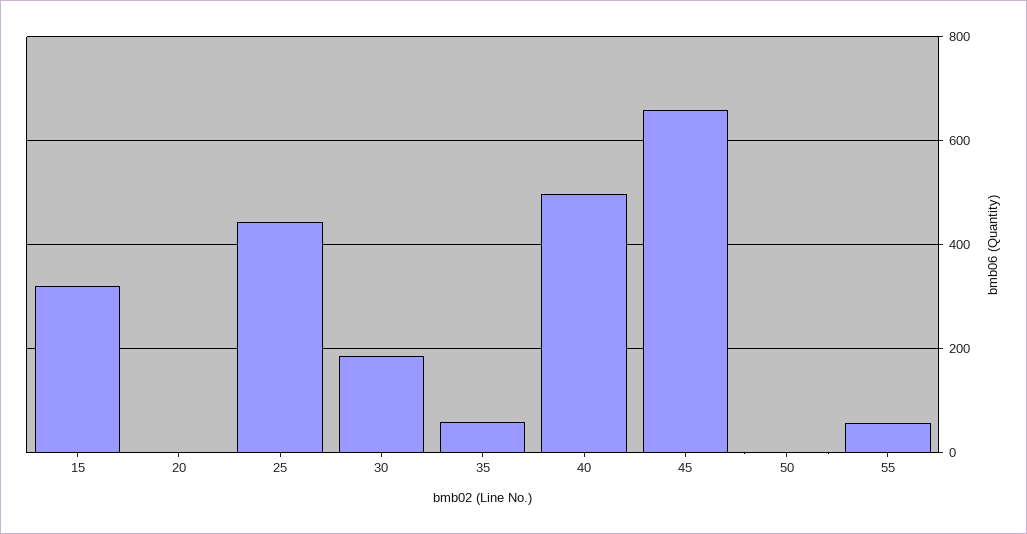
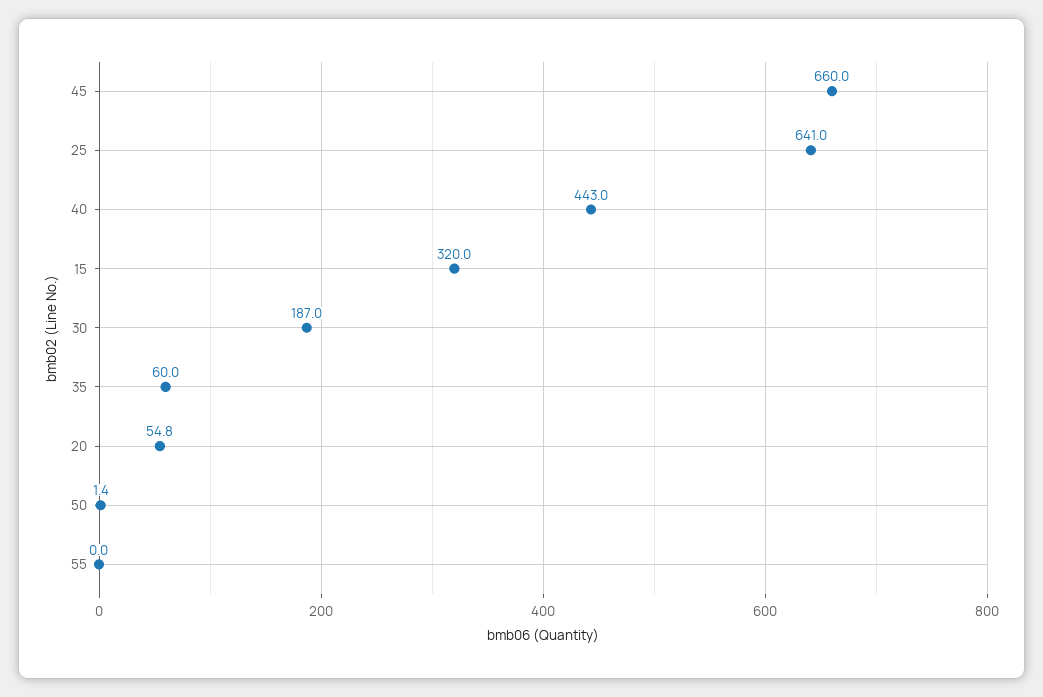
20: 0 -> 54.8
25: 440 -> 641
40: 500 -> 443
55: 60 -> 0

